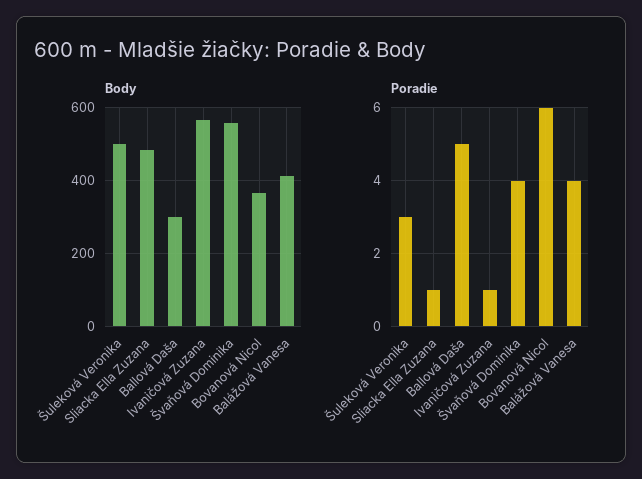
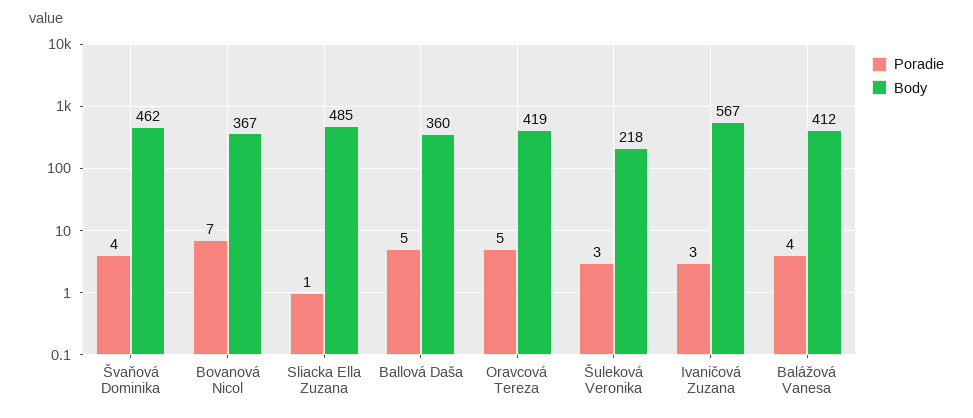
Body, Šuleková Veronika: 500 -> 218
Body, Ballová Daša: 300 -> 360
Body, Švaňová Dominika: 560 -> 462
Poradie, Ivaničová Zuzana: 1 -> 3
Poradie, Bovanová Nicol: 6 -> 7
Poradie, Oravcová Tereza: none -> 5
Body, Oravcová Tereza: none -> 419

